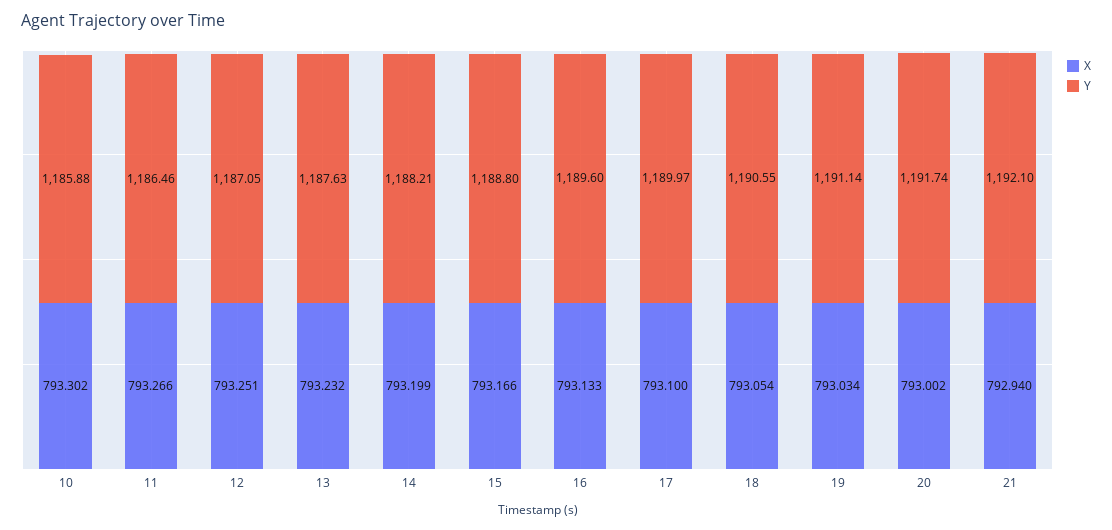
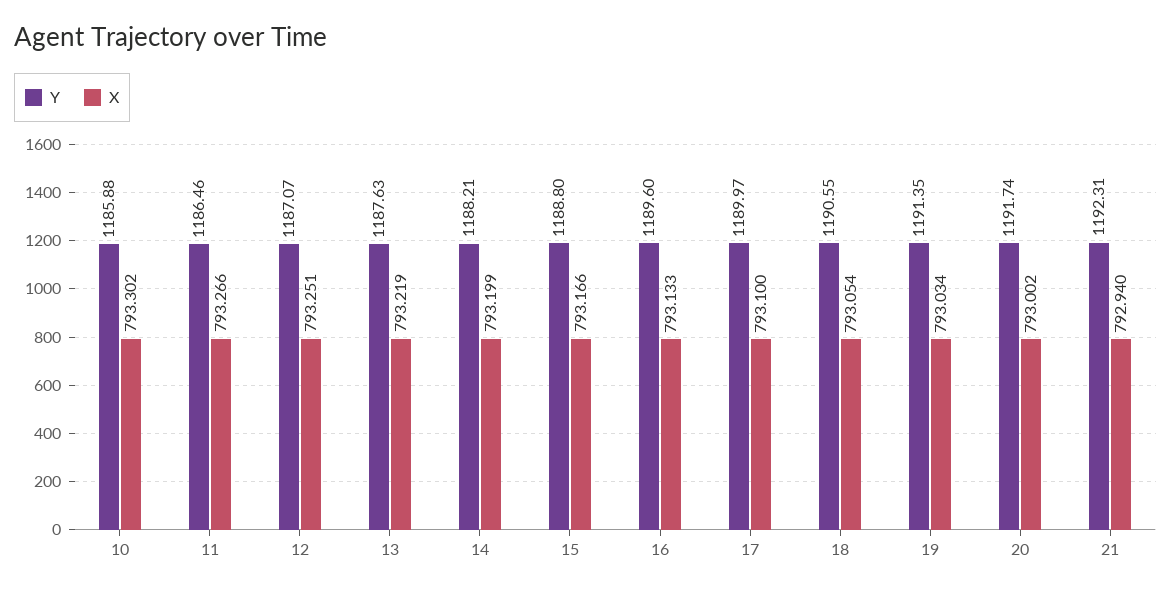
Y, 12: 1187.05 -> 1187.07
X, 13: 793.232 -> 793.219
Y, 19: 1191.14 -> 1191.35
Y, 21: 1192.1 -> 1192.31

